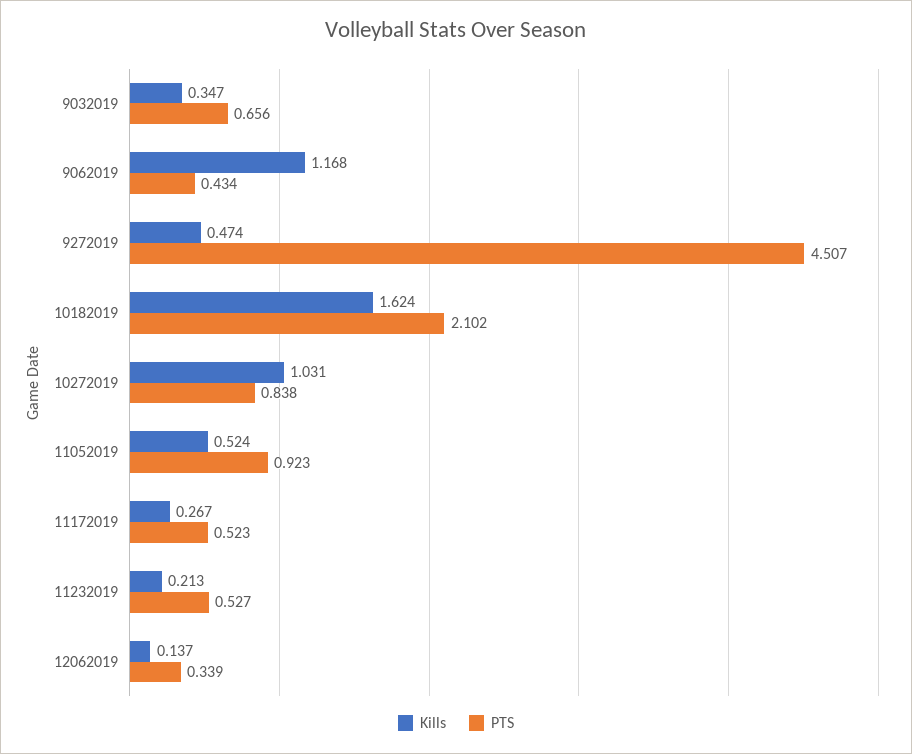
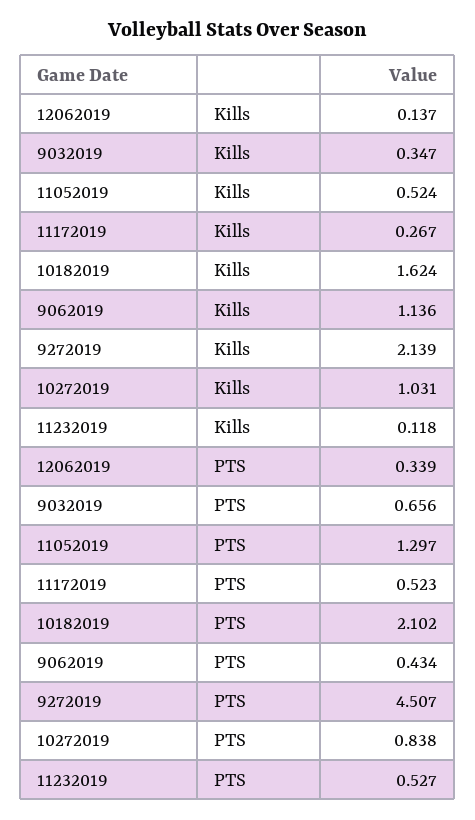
Kills, 9062019: 1.168 -> 1.136
Kills, 9272019: 0.474 -> 2.139
PTS, 11052019: 0.923 -> 1.297
Kills, 11232019: 0.213 -> 0.118

